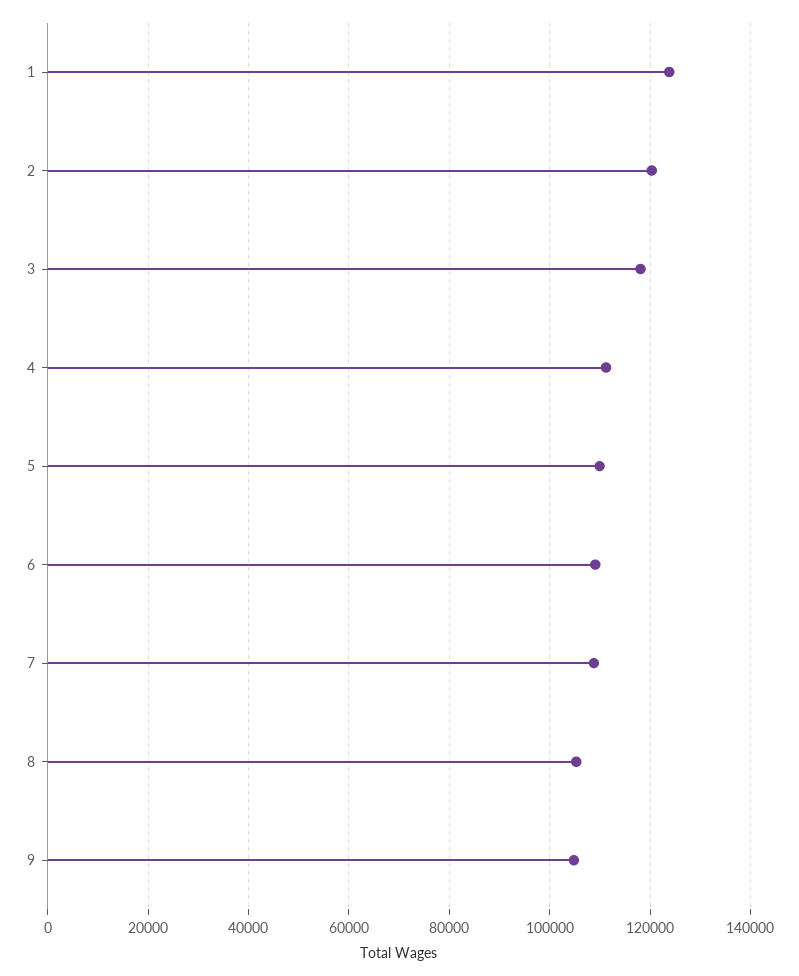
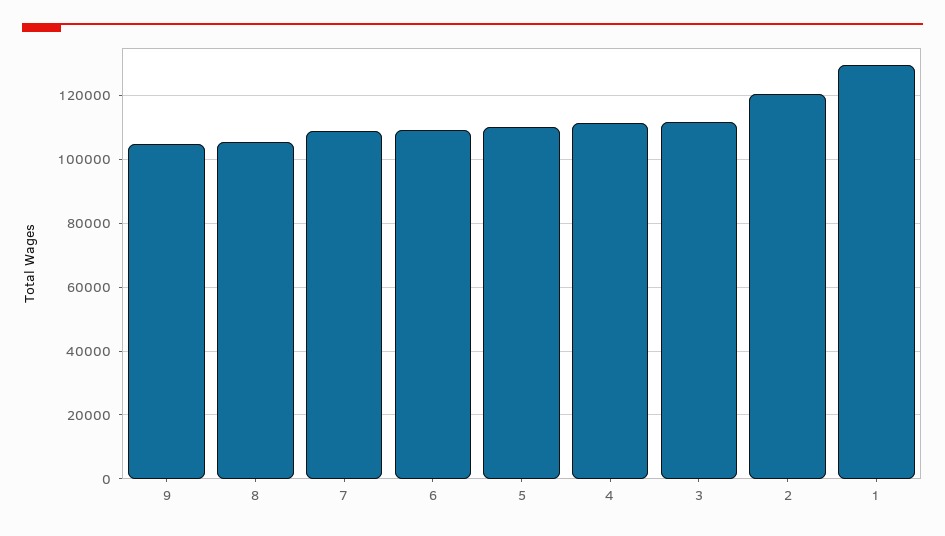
1: 124000 -> 130000
3: 118000 -> 112000

